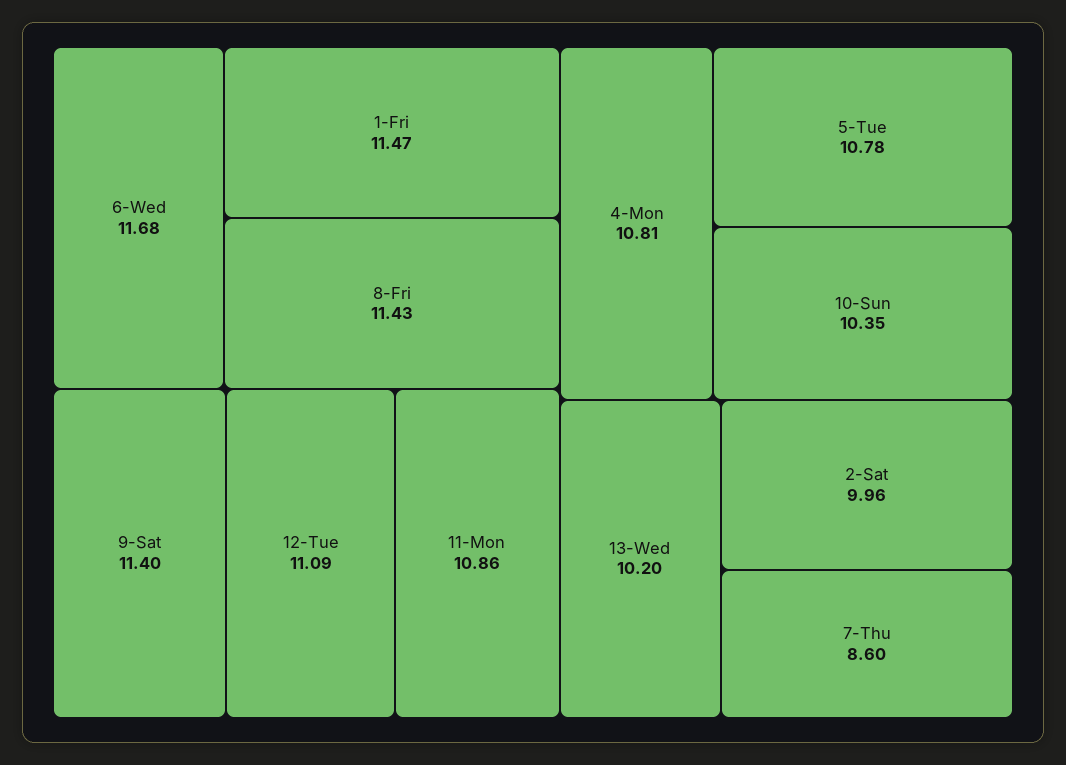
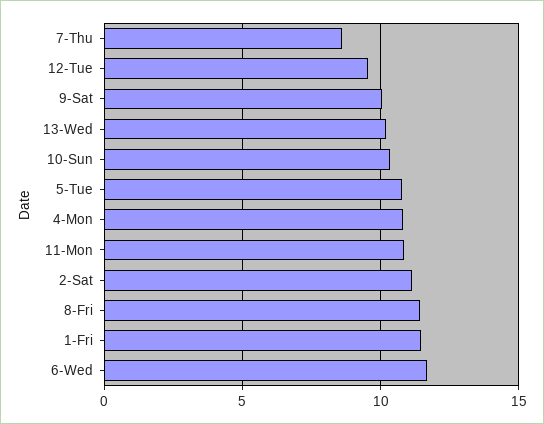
9-Sat: 11.4 -> 10
12-Tue: 11.09 -> 9.5
2-Sat: 9.96 -> 11

